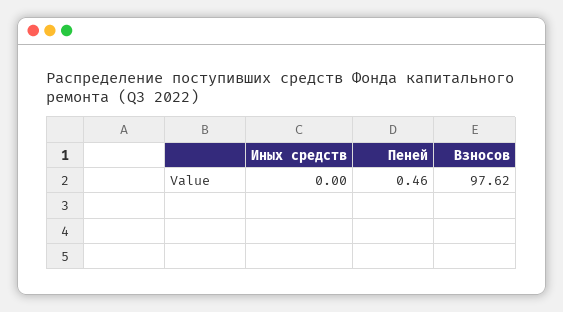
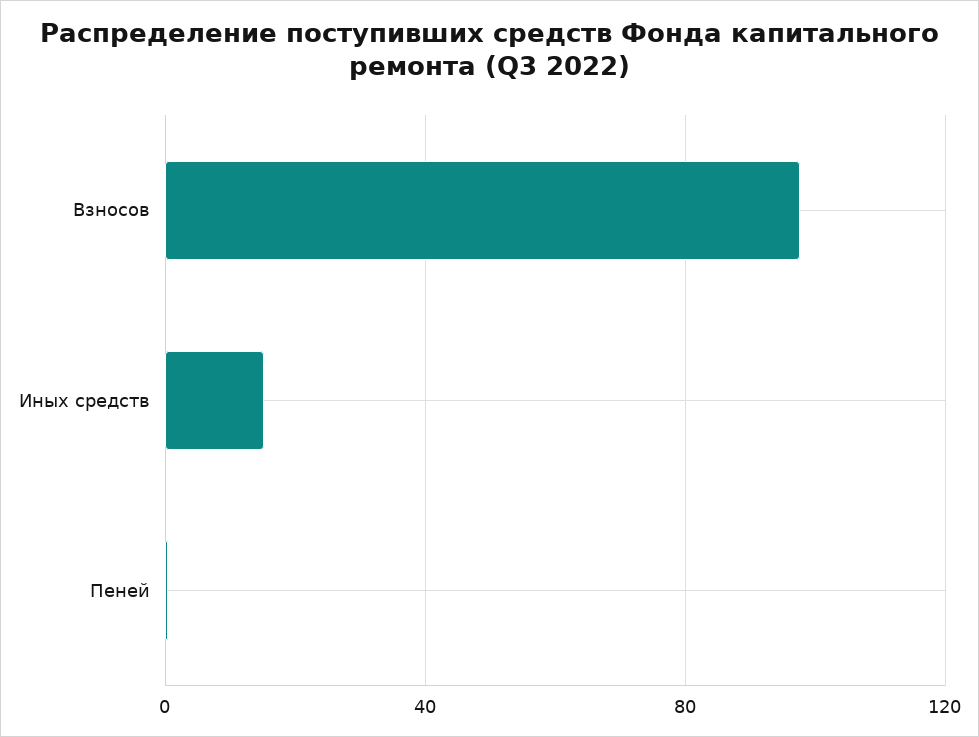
Иных средств: 0 -> 15

